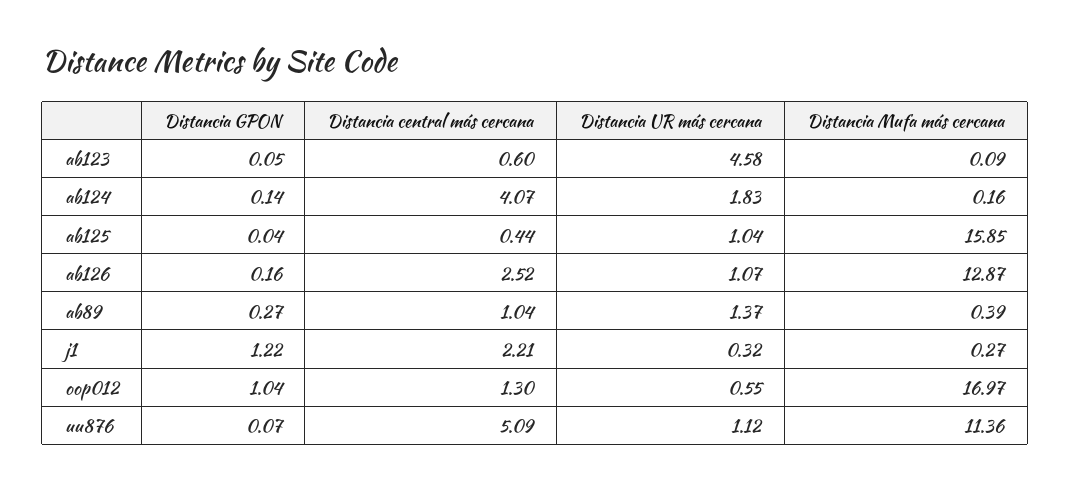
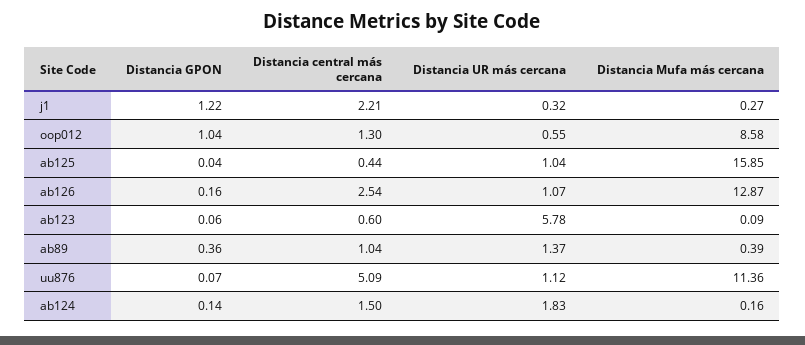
Distancia GPON, ab123: 0.05 -> 0.06
Distancia UR más cercana, ab123: 4.58 -> 5.78
Distancia central más cercana, ab124: 4.07 -> 1.5
Distancia central más cercana, ab126: 2.52 -> 2.54
Distancia GPON, ab89: 0.27 -> 0.36
Distancia Mufa más cercana, oop012: 16.97 -> 8.58

